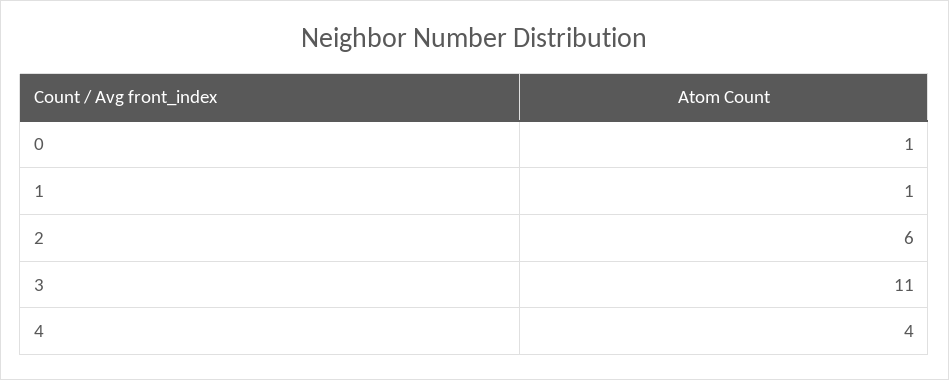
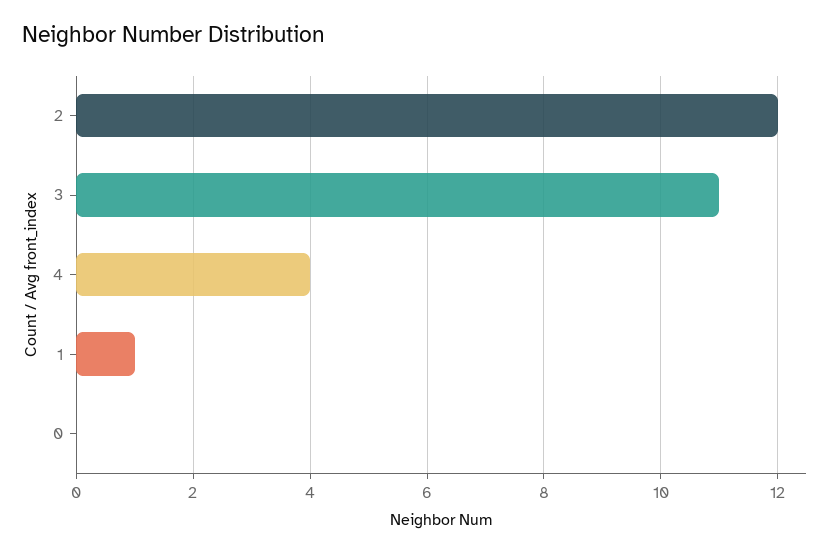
0: 1 -> 0
2: 6 -> 12

